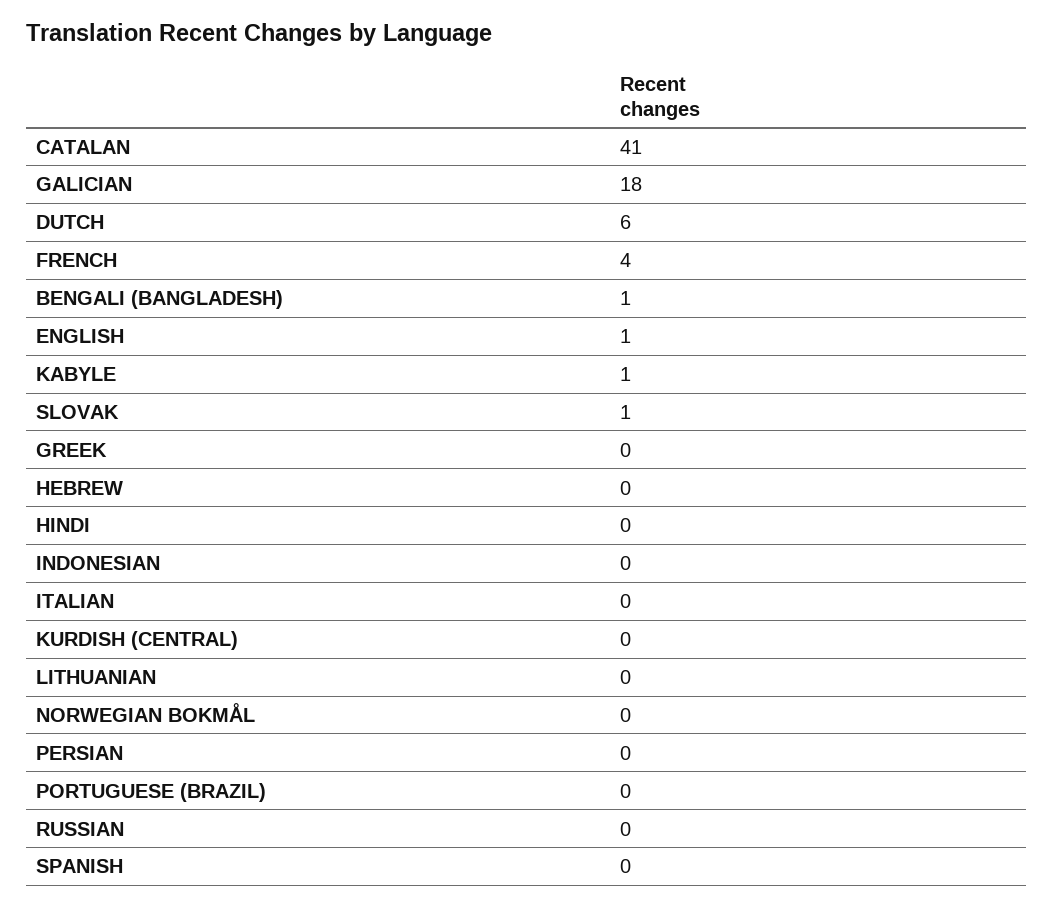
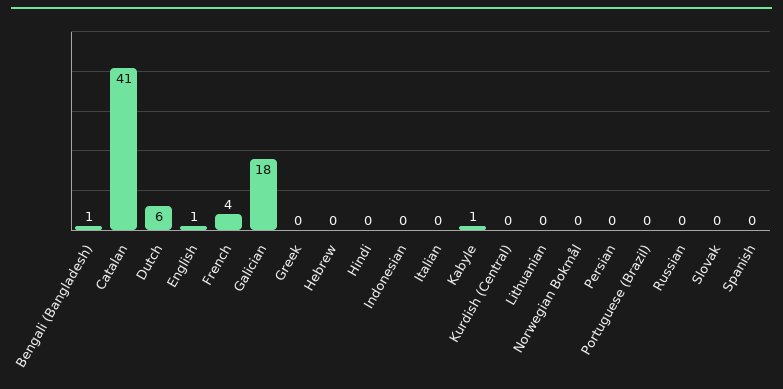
SLOVAK: 1 -> 0

